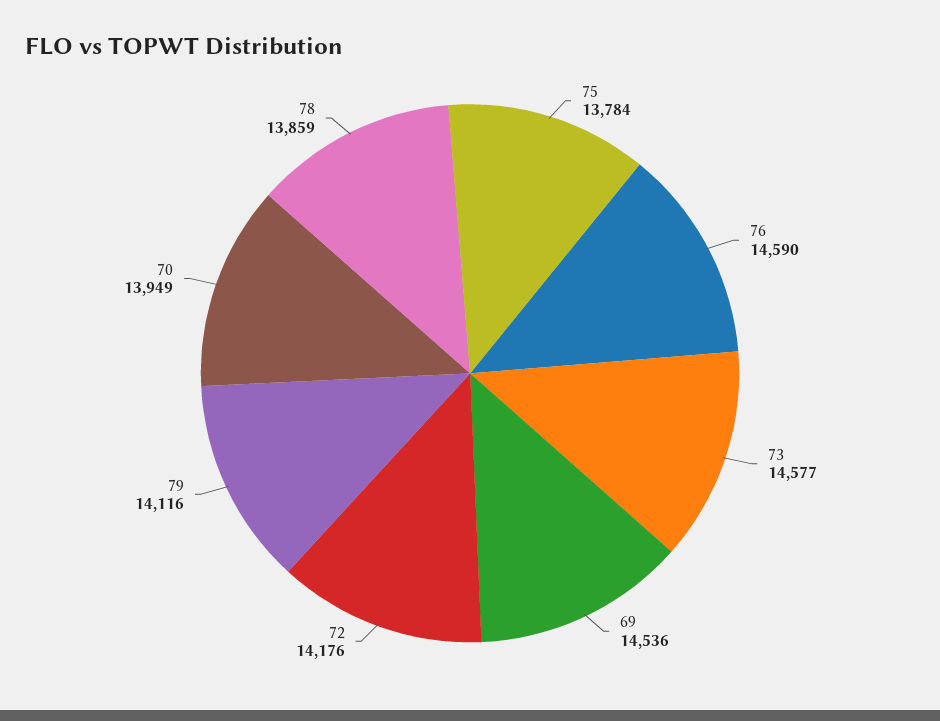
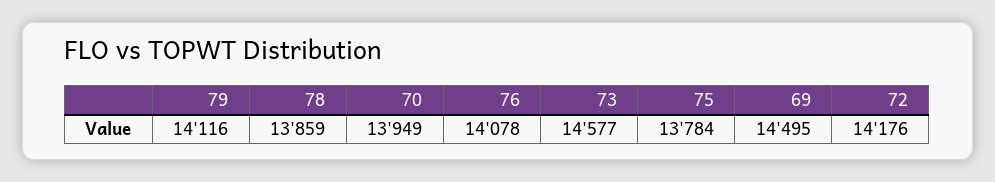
76: 14590 -> 14078
69: 14536 -> 14495

